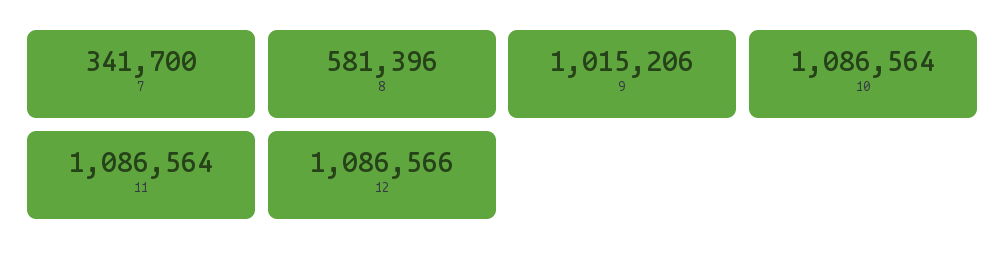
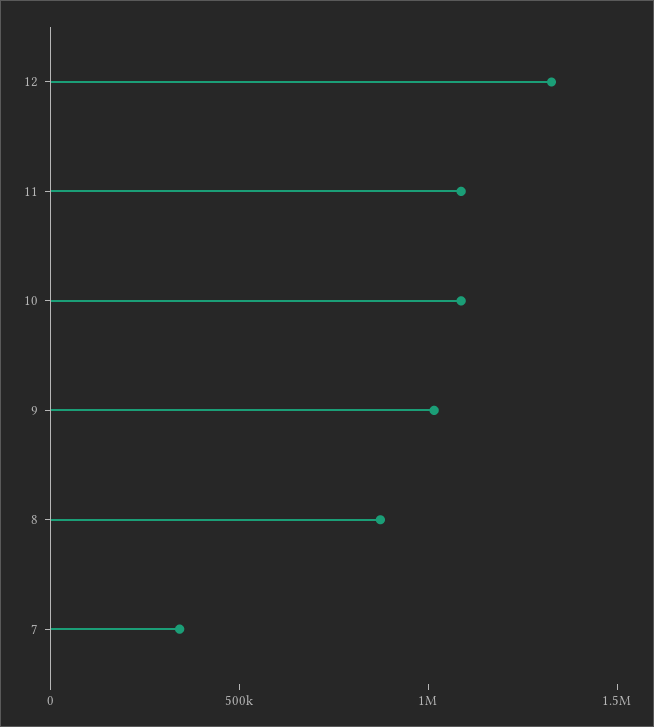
8: 581396 -> 900000
12: 1086566 -> 1300000

